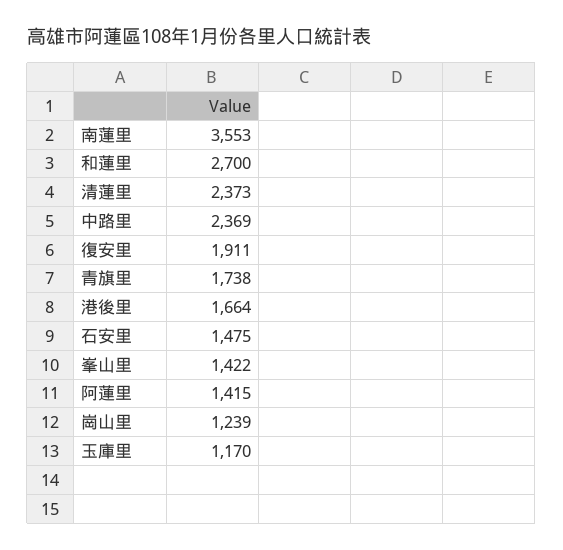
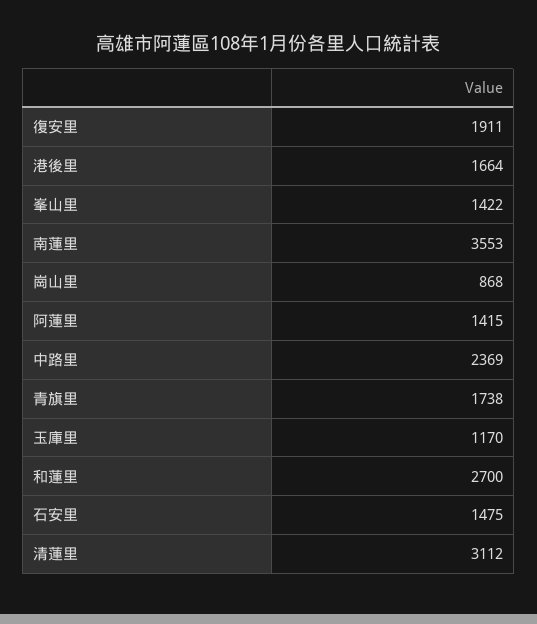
清蓮里: 2373 -> 3112
崗山里: 1239 -> 868

